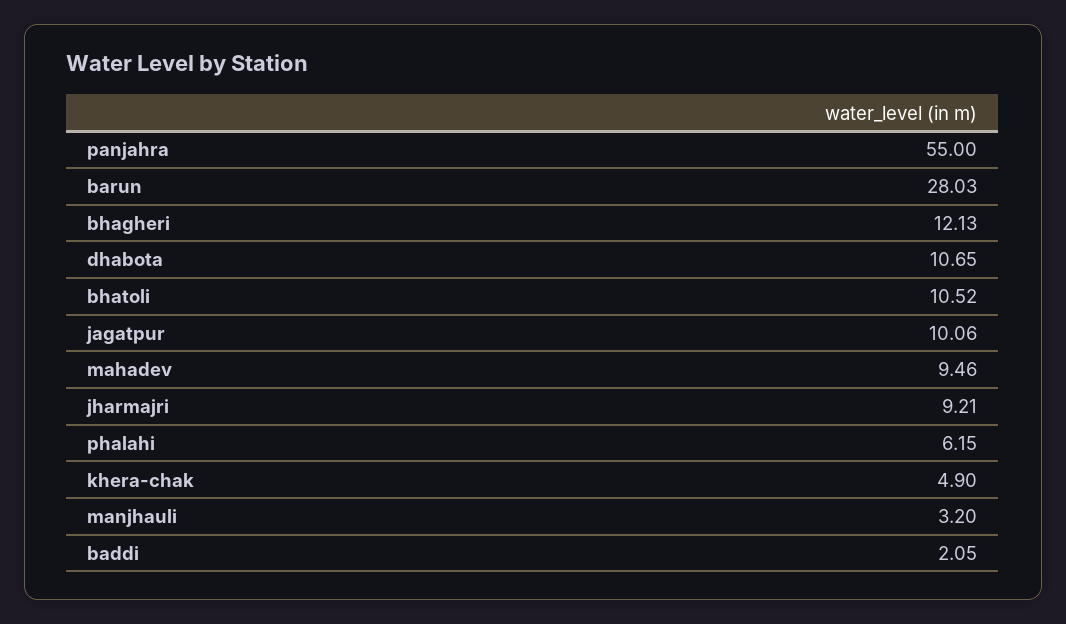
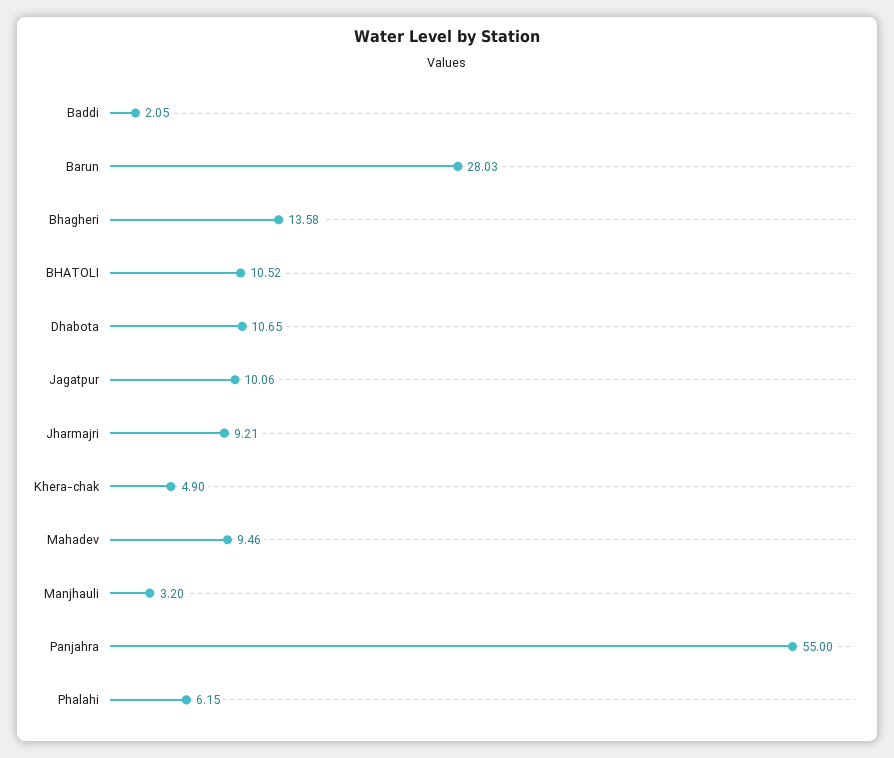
bhagheri: 12.13 -> 13.58

